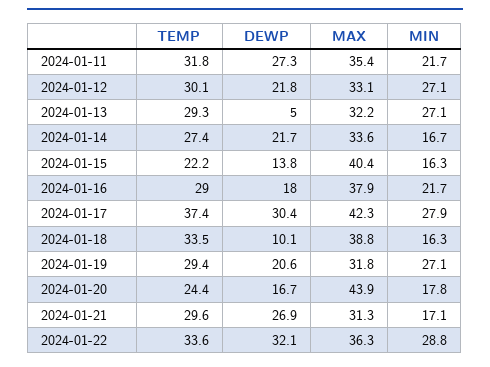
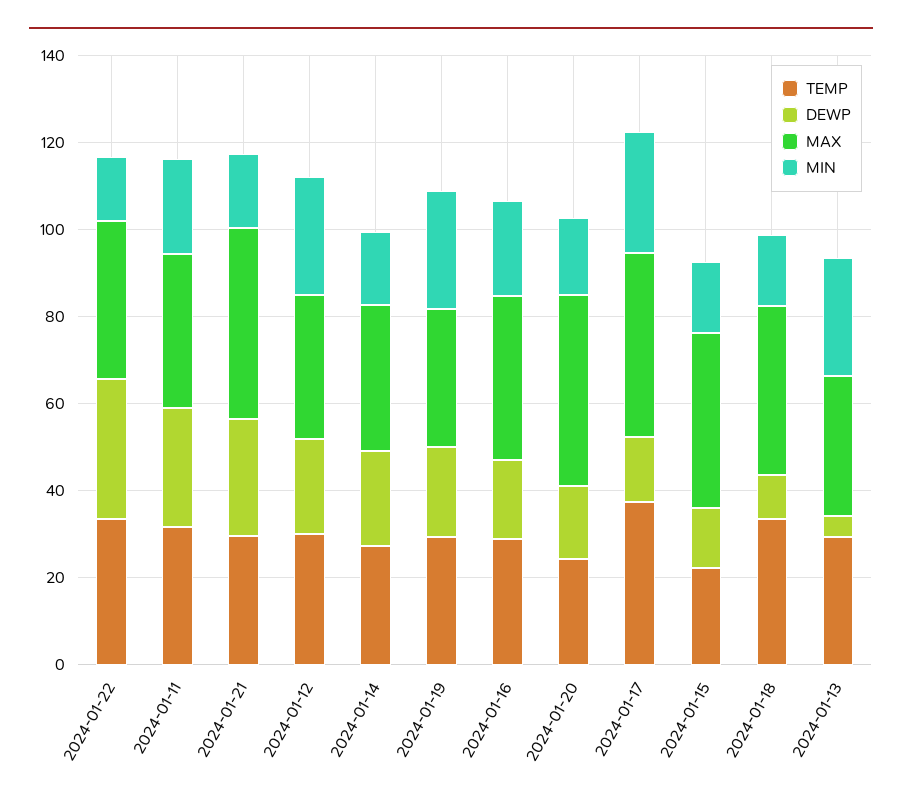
DEWP, 2024-01-17: 30.4 -> 15
MAX, 2024-01-21: 31.3 -> 45
MIN, 2024-01-22: 28.8 -> 15

